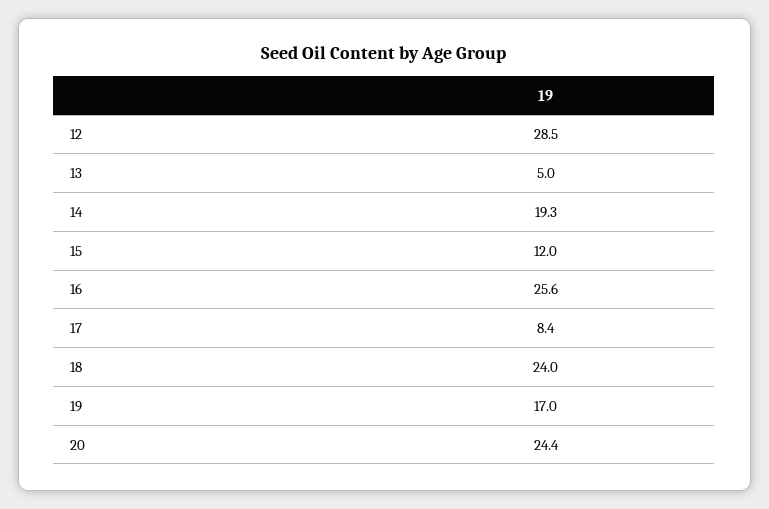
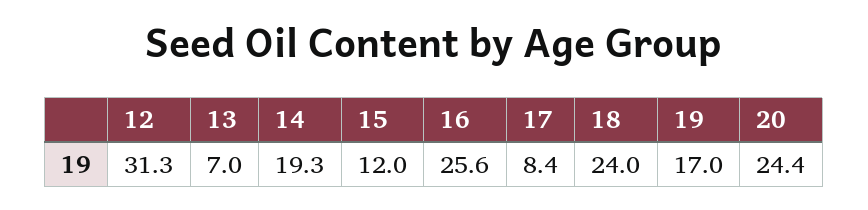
12: 28.5 -> 31.3
13: 5 -> 7

